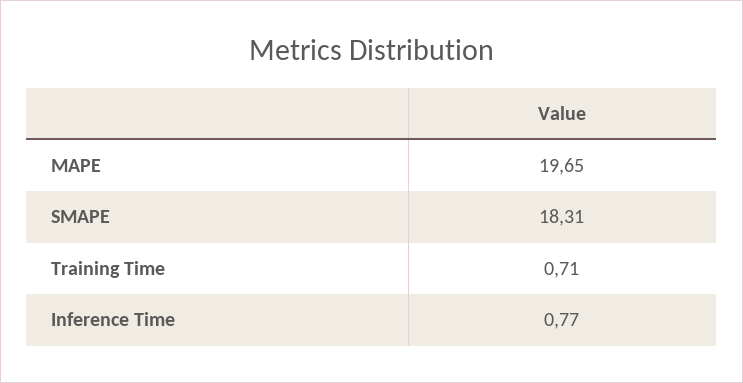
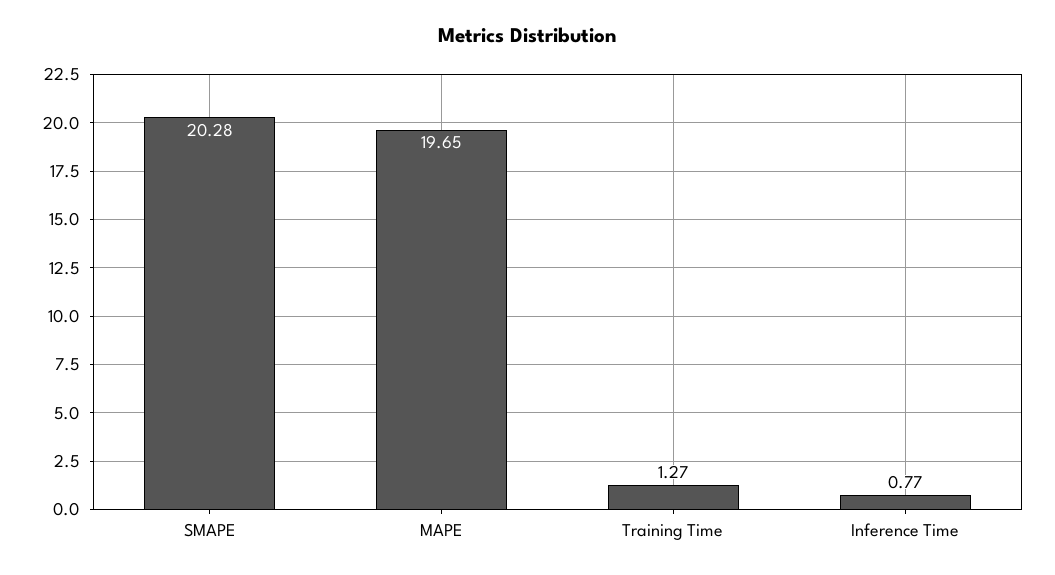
SMAPE: 18.31 -> 20.28
Training Time: 0.71 -> 1.27

